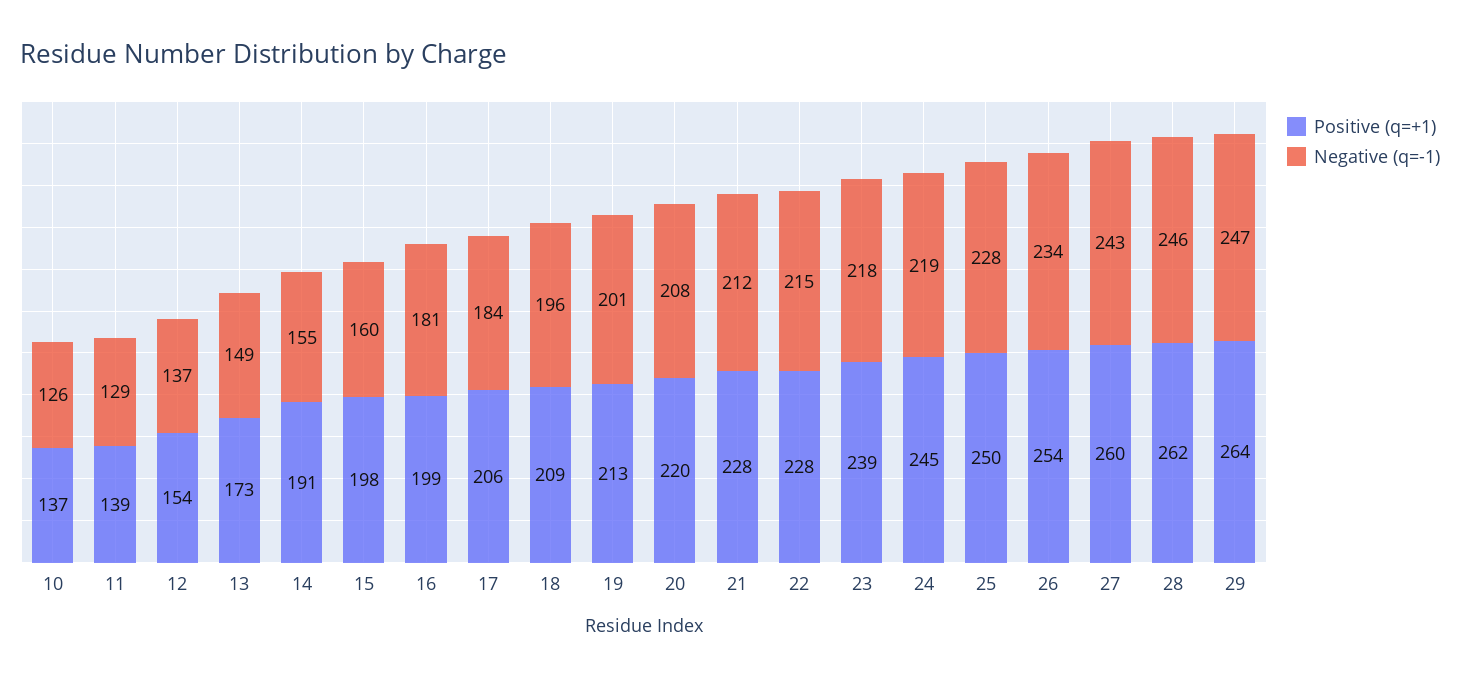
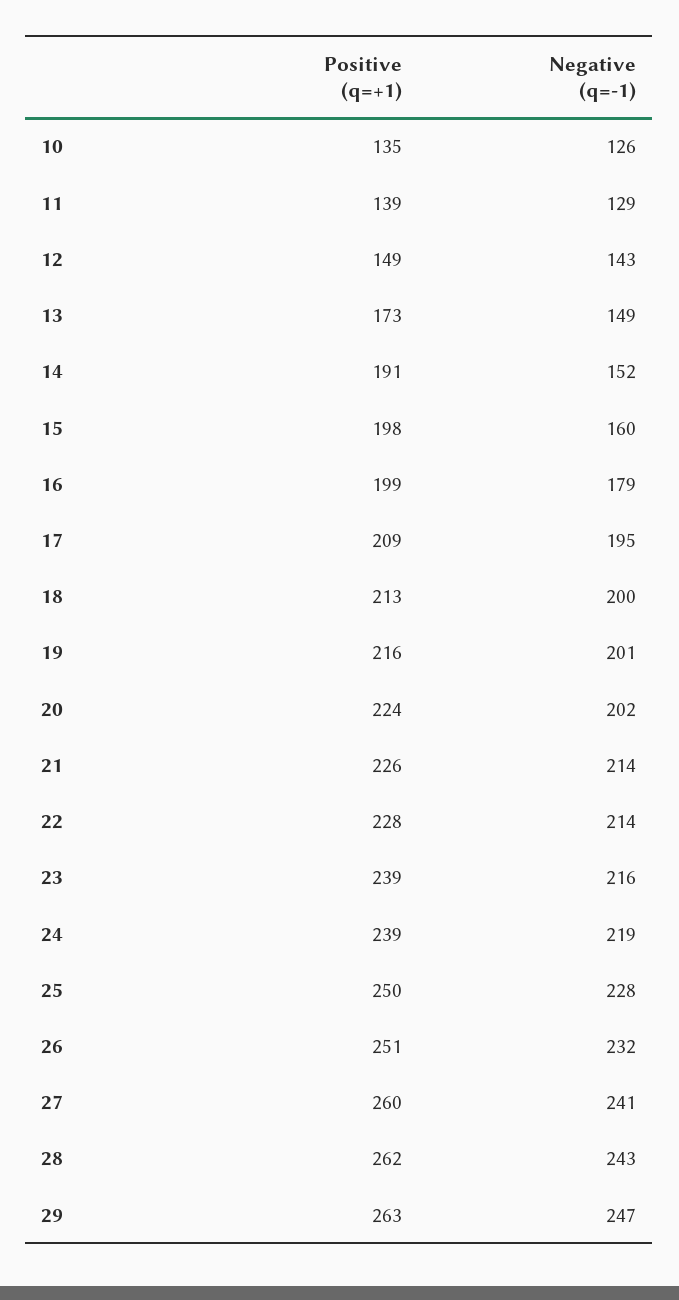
Positive (q=+1), 10: 137 -> 135
Positive (q=+1), 12: 154 -> 149
Negative (q=-1), 12: 137 -> 143
Negative (q=-1), 14: 155 -> 152
Negative (q=-1), 16: 181 -> 179
Positive (q=+1), 17: 206 -> 209
Negative (q=-1), 17: 184 -> 195
Positive (q=+1), 18: 209 -> 213
Negative (q=-1), 18: 196 -> 200
Positive (q=+1), 19: 213 -> 216
Positive (q=+1), 20: 220 -> 224
Negative (q=-1), 20: 208 -> 202
Positive (q=+1), 21: 228 -> 226
Negative (q=-1), 21: 212 -> 214
Negative (q=-1), 22: 215 -> 214
Negative (q=-1), 23: 218 -> 216
Positive (q=+1), 24: 245 -> 239
Positive (q=+1), 26: 254 -> 251
Negative (q=-1), 26: 234 -> 232
Negative (q=-1), 27: 243 -> 241
Negative (q=-1), 28: 246 -> 243
Positive (q=+1), 29: 264 -> 263

